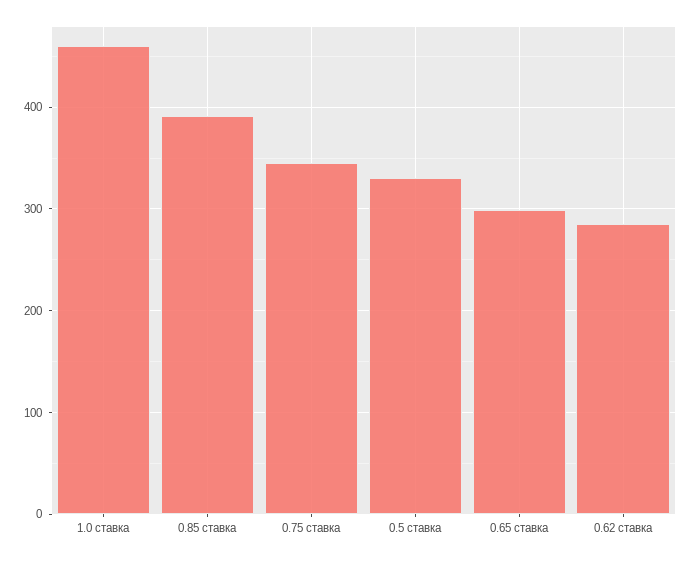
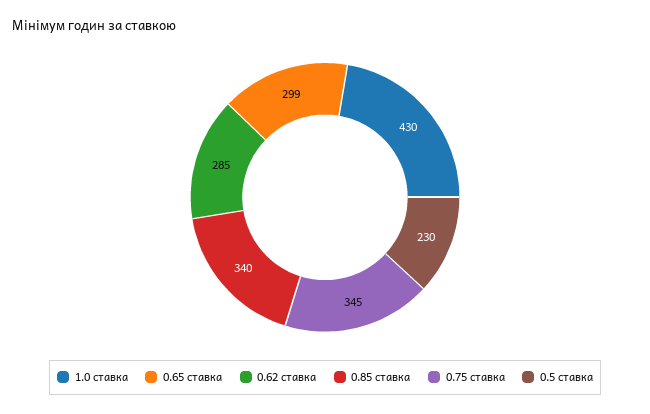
1.0 ставка: 460 -> 430
0.85 ставка: 390 -> 340
0.5 ставка: 330 -> 230

